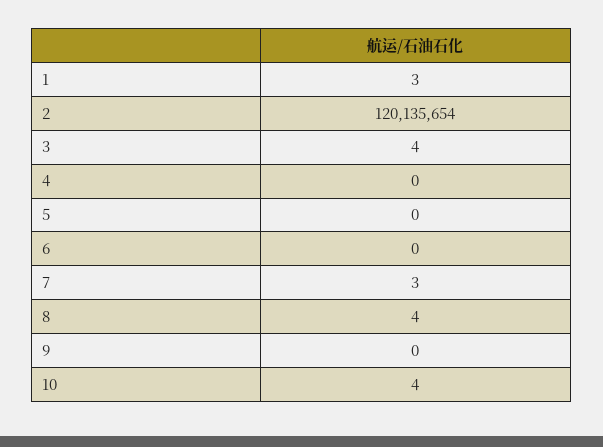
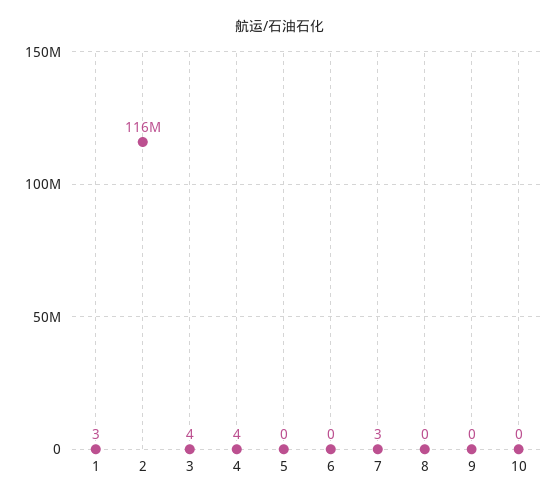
2: 120135654 -> 116000000
4: 0 -> 4
8: 4 -> 0
10: 4 -> 0

